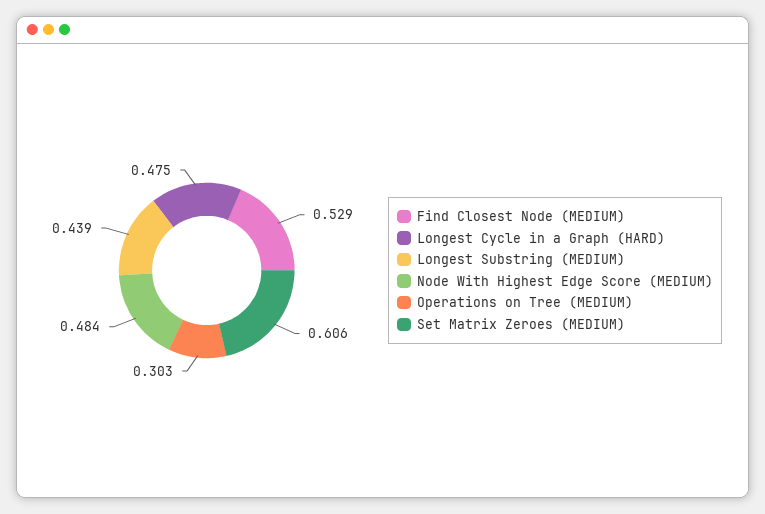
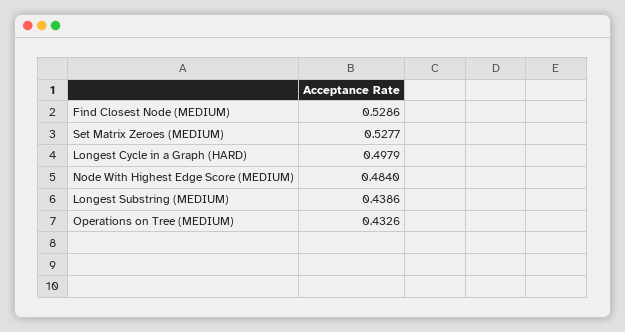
Longest Cycle in a Graph (HARD): 0.475 -> 0.4979
Operations on Tree (MEDIUM): 0.303 -> 0.4326
Set Matrix Zeroes (MEDIUM): 0.606 -> 0.5277

